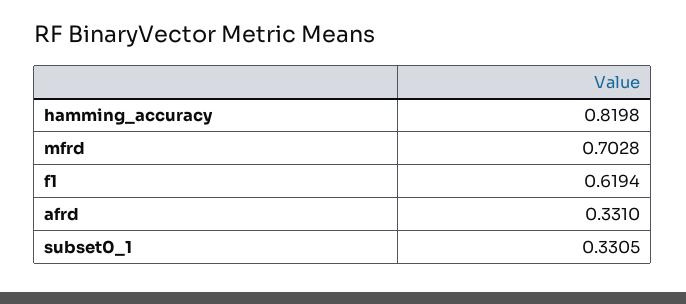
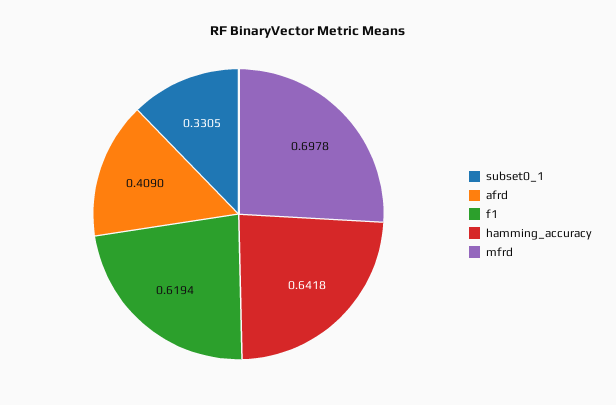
hamming_accuracy: 0.8198 -> 0.6418
mfrd: 0.7028 -> 0.6978
afrd: 0.331 -> 0.409

